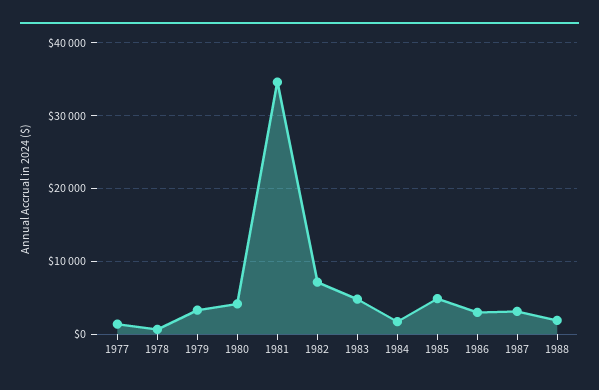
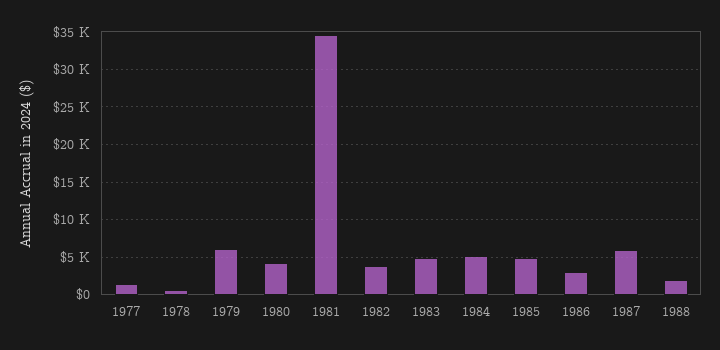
1979: 3000 -> 6000
1982: 7000 -> 4000
1984: 2000 -> 5000
1987: 3000 -> 6000

